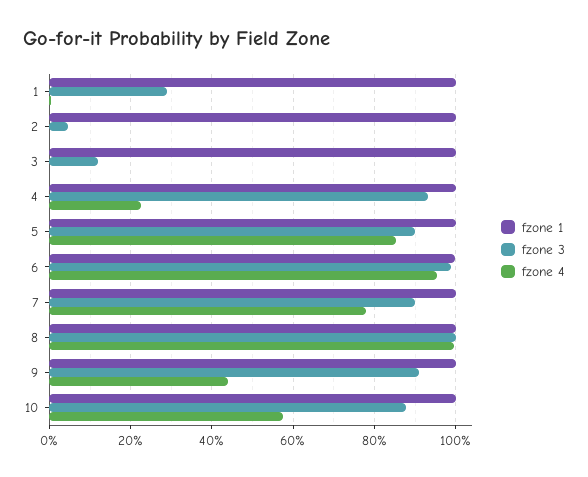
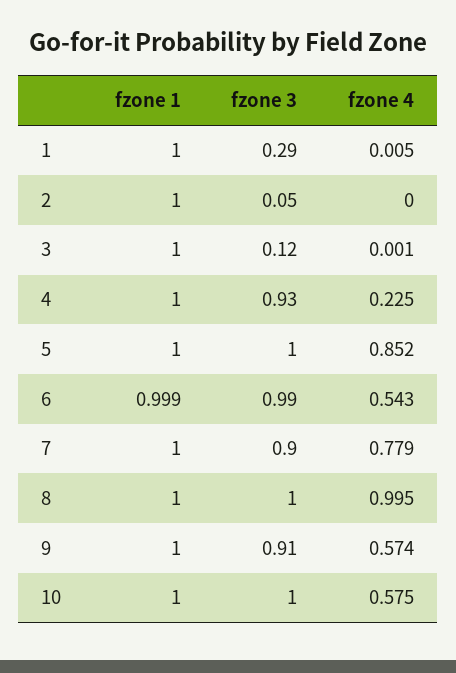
fzone 3, 5: 0.9 -> 1
fzone 4, 6: 0.96 -> 0.543
fzone 4, 9: 0.44 -> 0.574
fzone 3, 10: 0.88 -> 1

